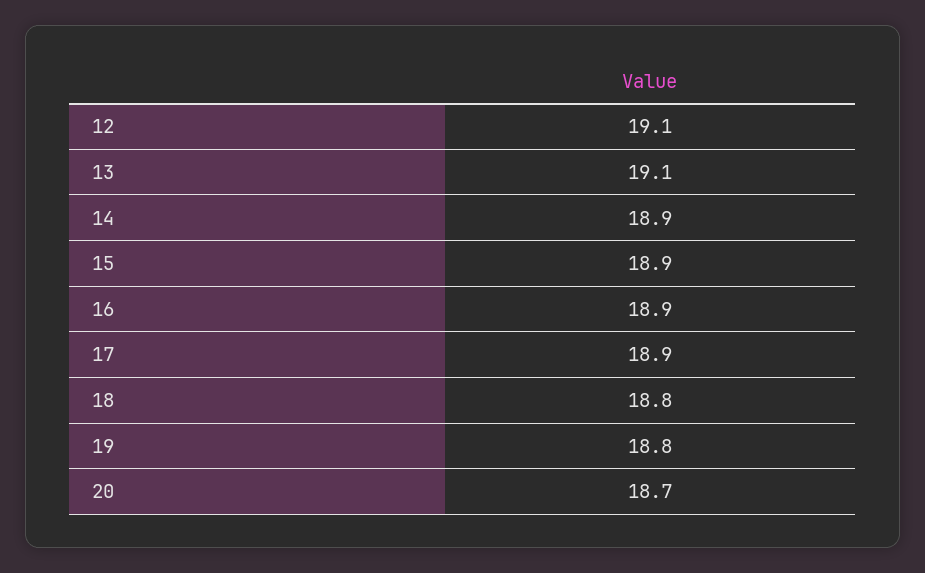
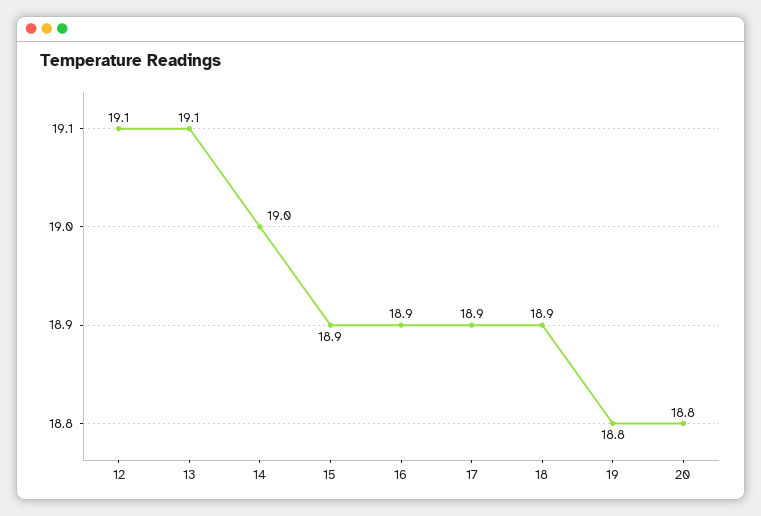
14: 18.9 -> 19
18: 18.8 -> 18.9
20: 18.7 -> 18.8

